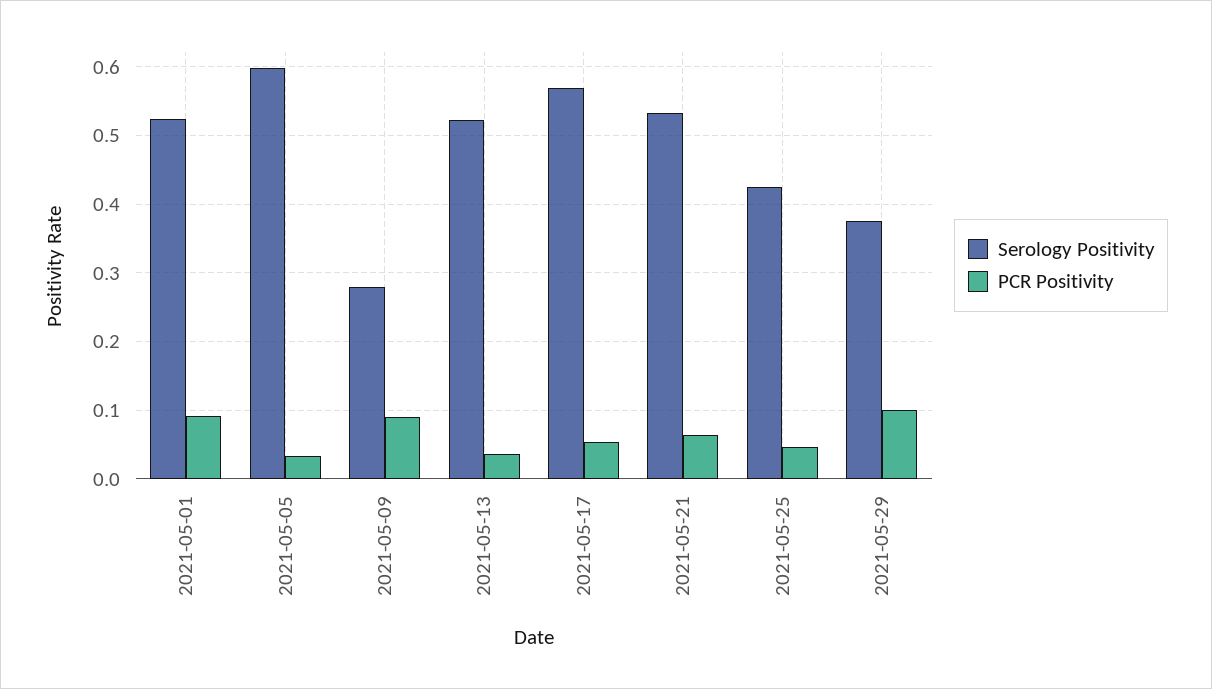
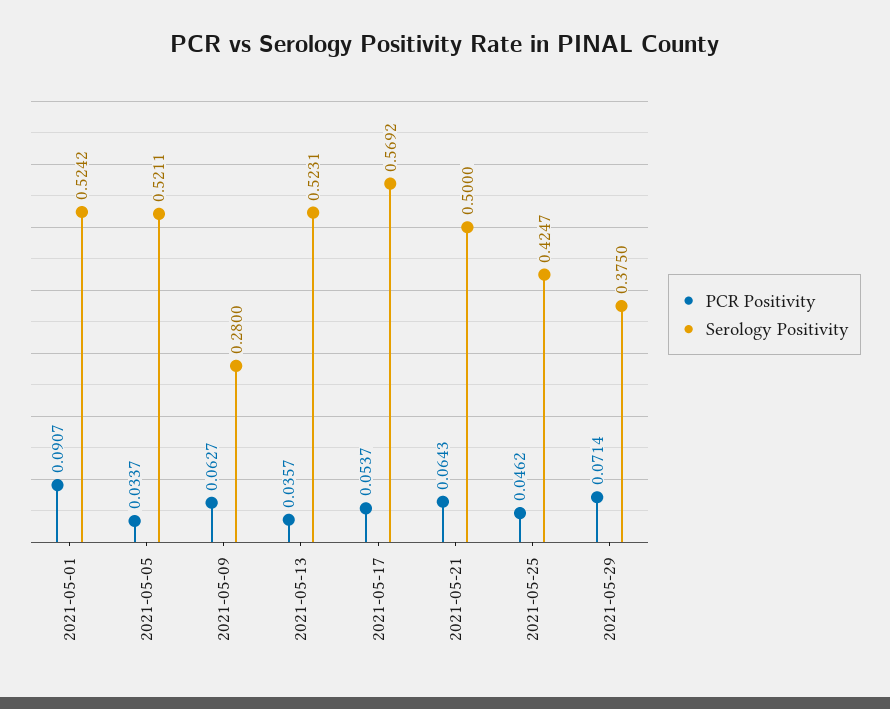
Serology Positivity, 2021-05-05: 0.6 -> 0.5211
PCR Positivity, 2021-05-09: 0.09 -> 0.0627
Serology Positivity, 2021-05-21: 0.53 -> 0.5
PCR Positivity, 2021-05-29: 0.1 -> 0.0714

